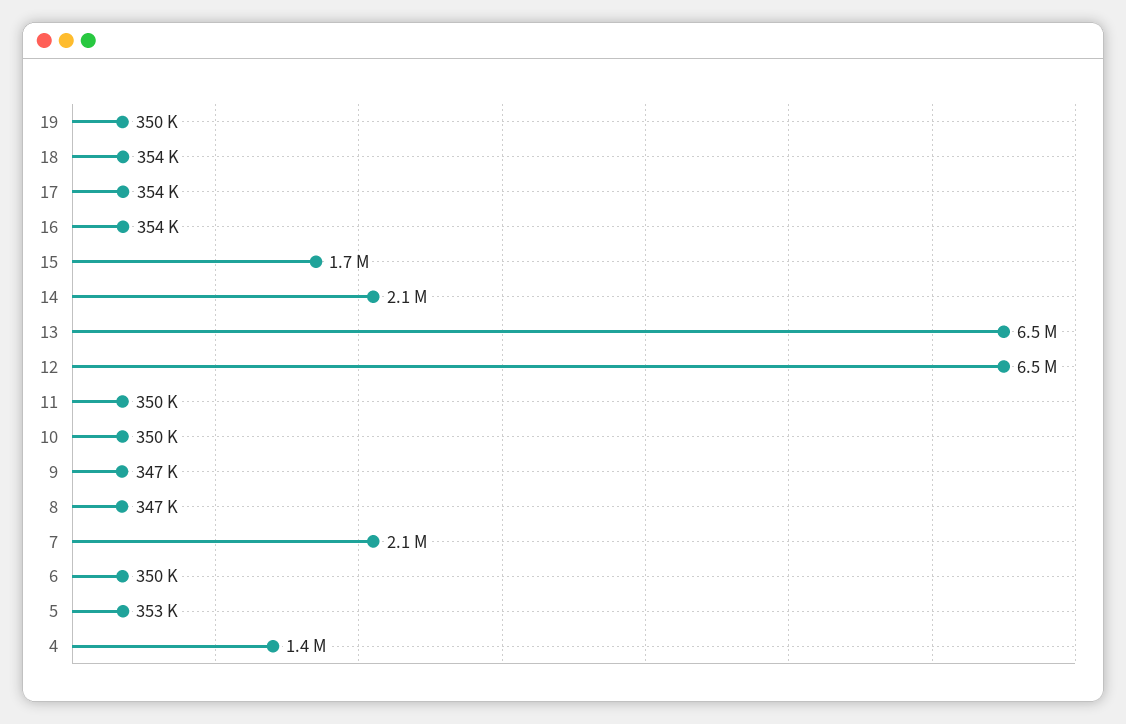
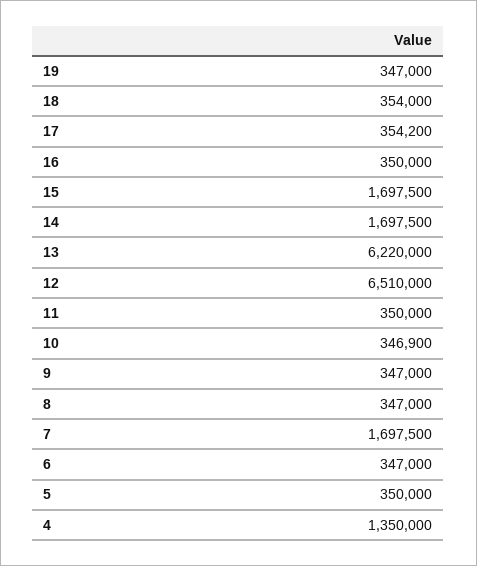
19: 350000 -> 347000
16: 354000 -> 350000
14: 2100000 -> 1697500
13: 6500000 -> 6220000
10: 350000 -> 346900
7: 2100000 -> 1697500
6: 350000 -> 347000
5: 353000 -> 350000

